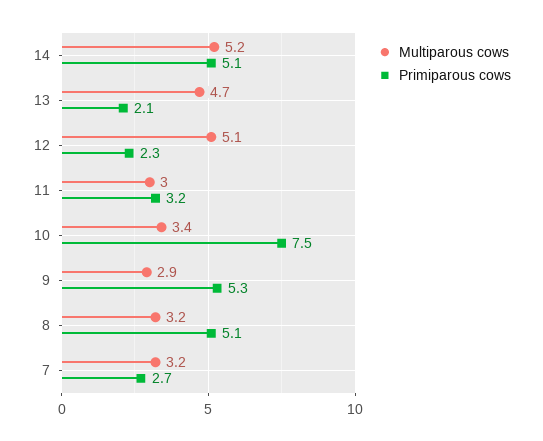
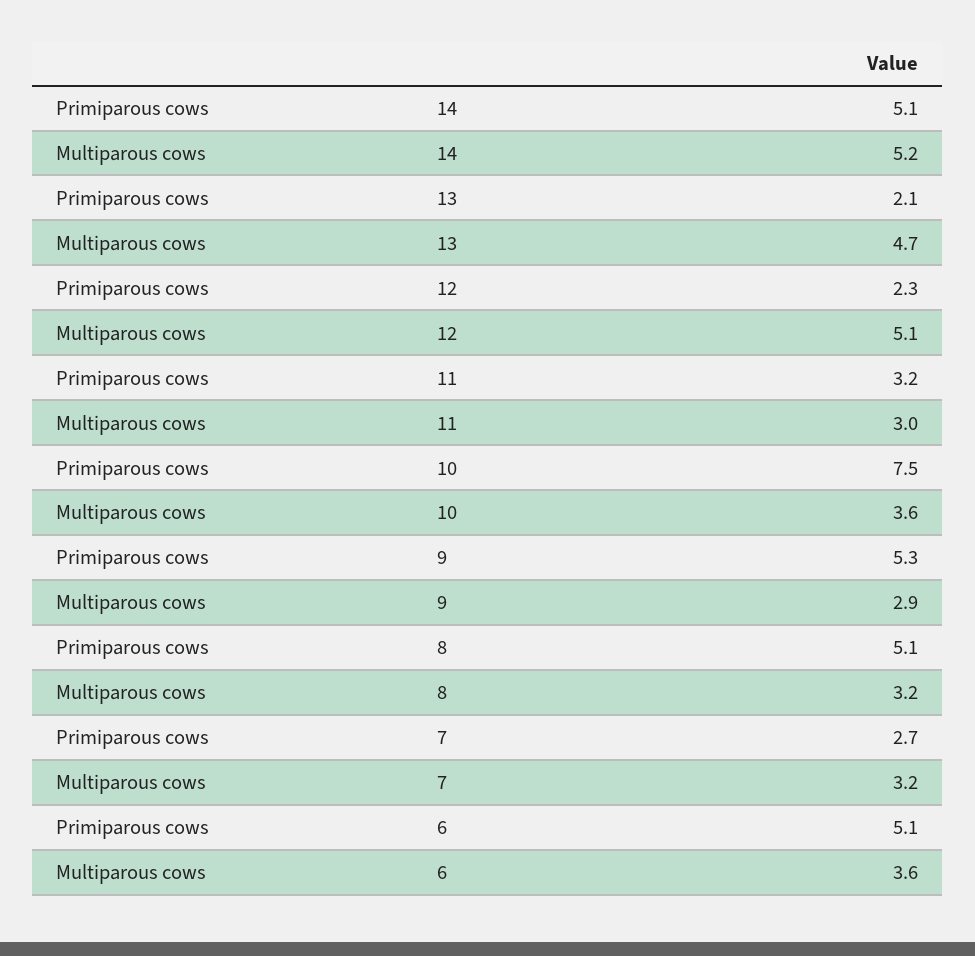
Multiparous cows, 10: 3.4 -> 3.6
Primiparous cows, 6: none -> 5.1
Multiparous cows, 6: none -> 3.6

